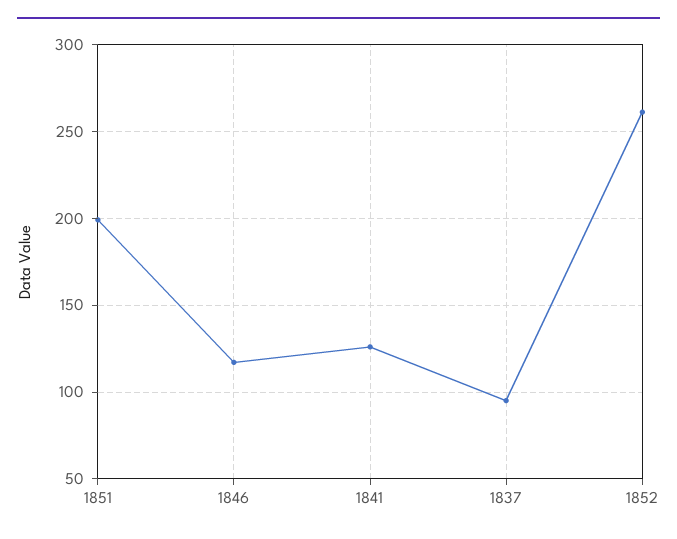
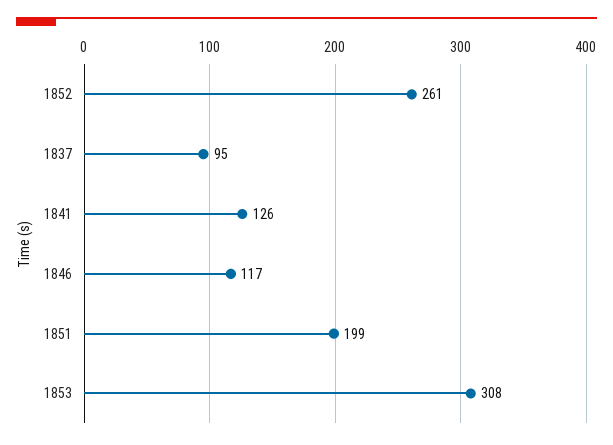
1853: none -> 308

